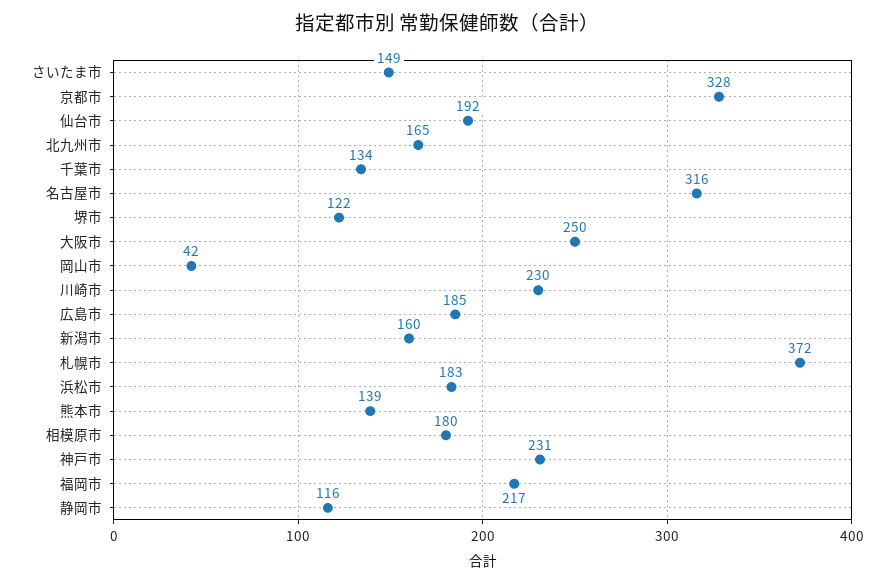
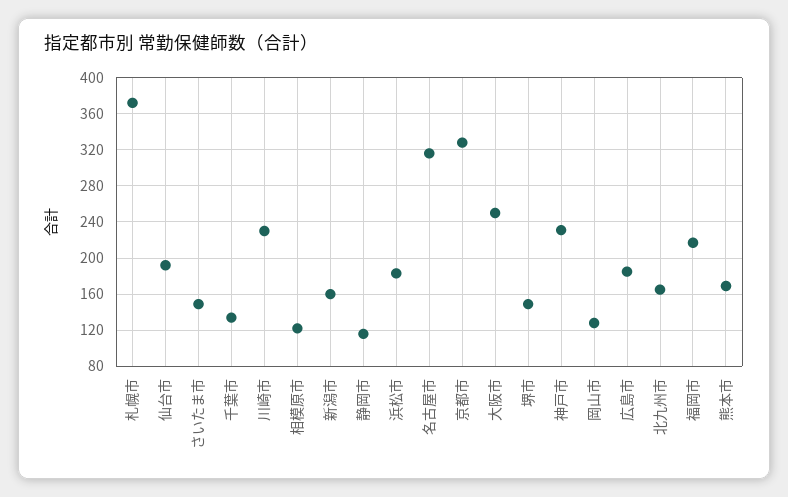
堺市: 122 -> 150
岡山市: 42 -> 130
熊本市: 139 -> 170
相模原市: 180 -> 120

